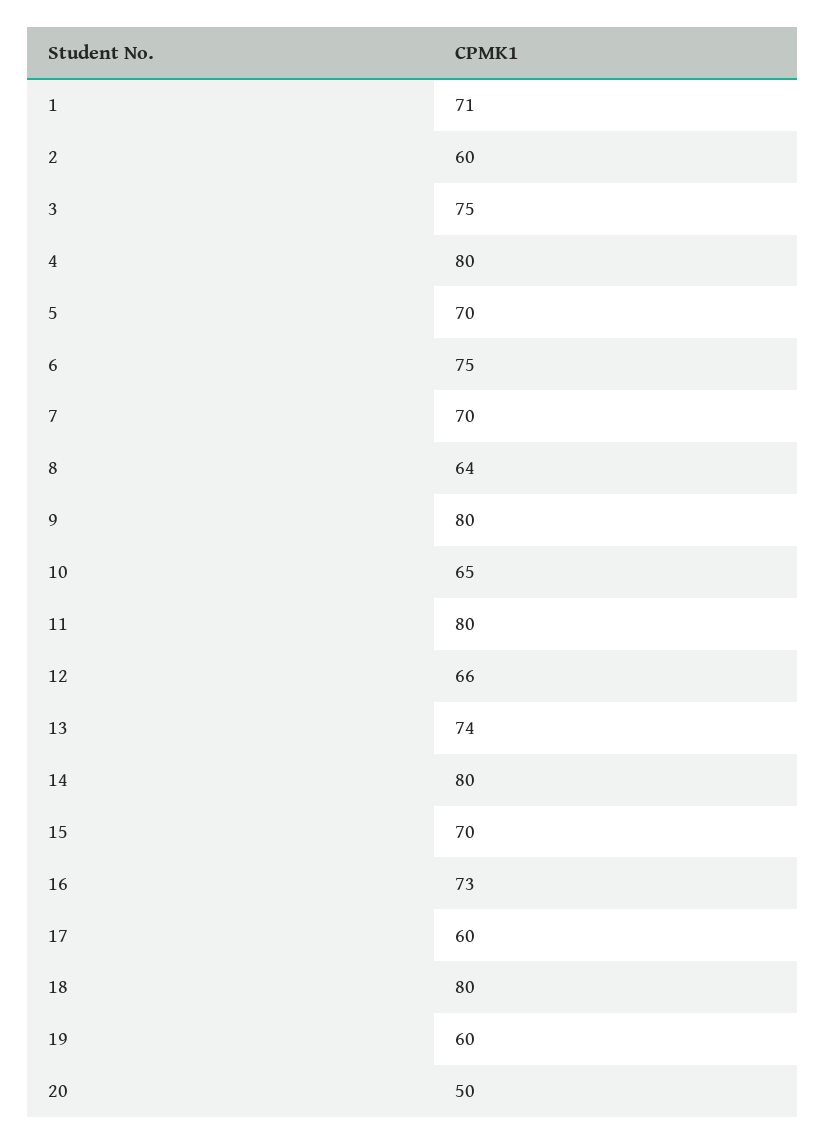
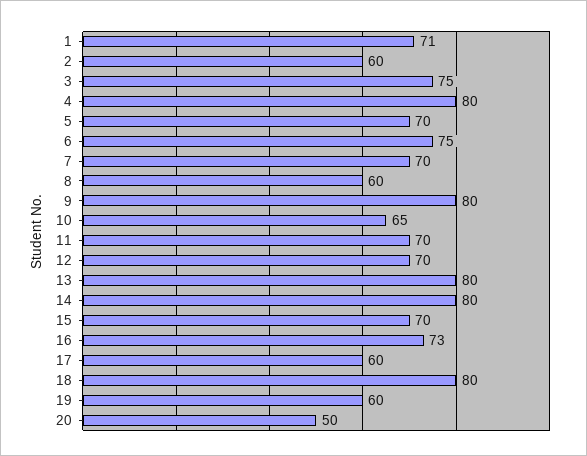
8: 64 -> 60
11: 80 -> 70
12: 66 -> 70
13: 74 -> 80

